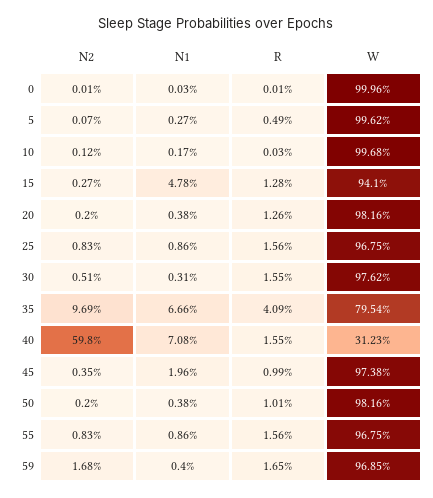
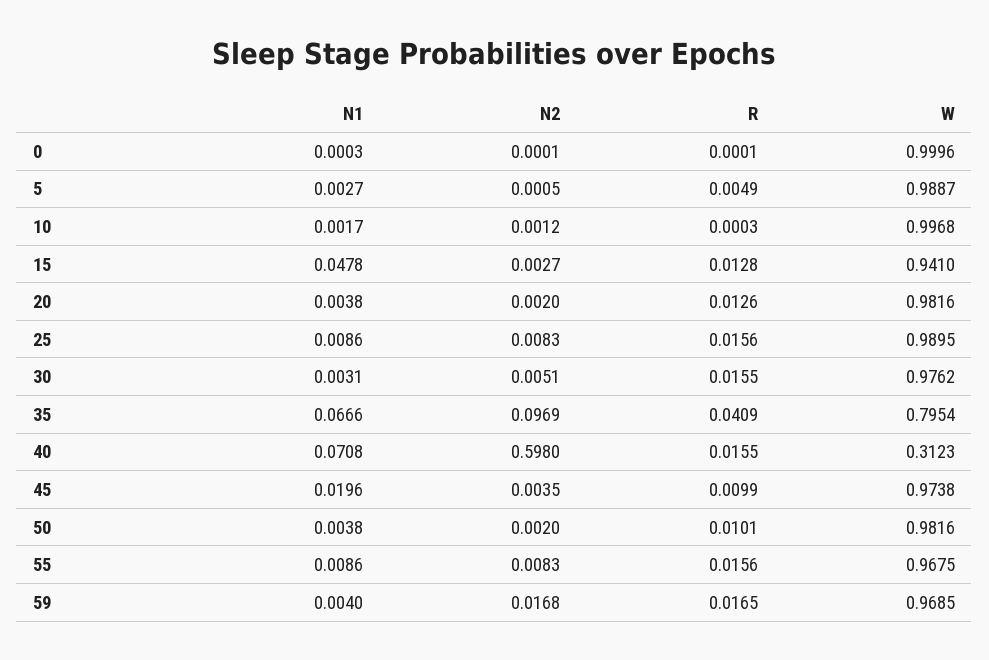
N2, 5: 0.0007 -> 0.0005
W, 5: 0.9962 -> 0.9887
W, 25: 0.9675 -> 0.9895

